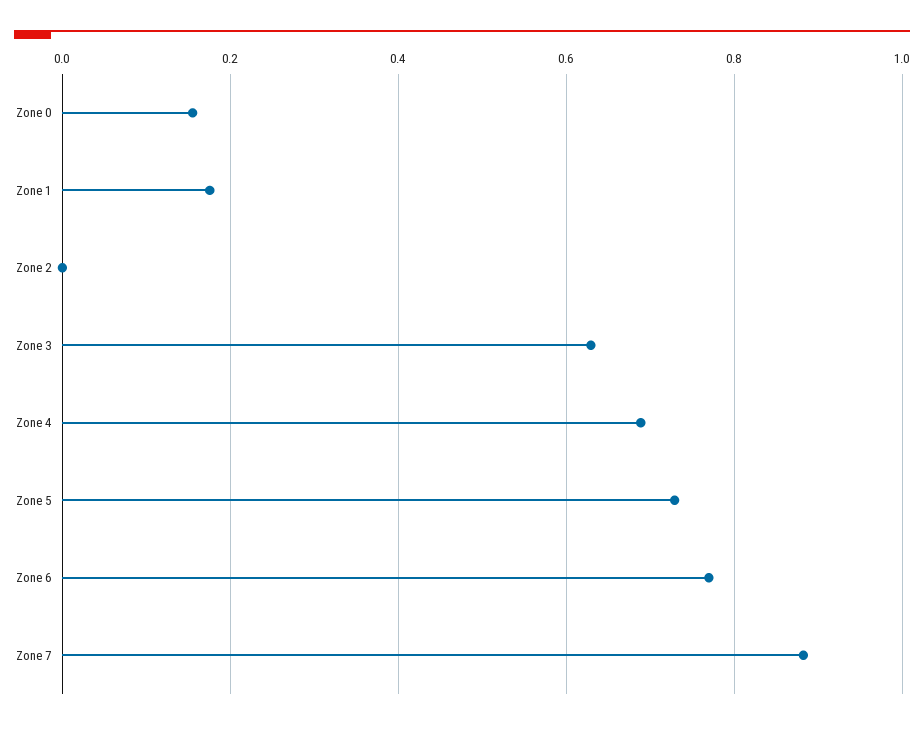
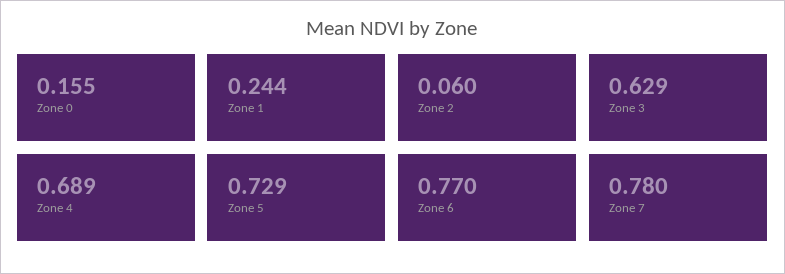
Zone 1: 0.18 -> 0.244
Zone 2: 0 -> 0.06
Zone 7: 0.88 -> 0.78

